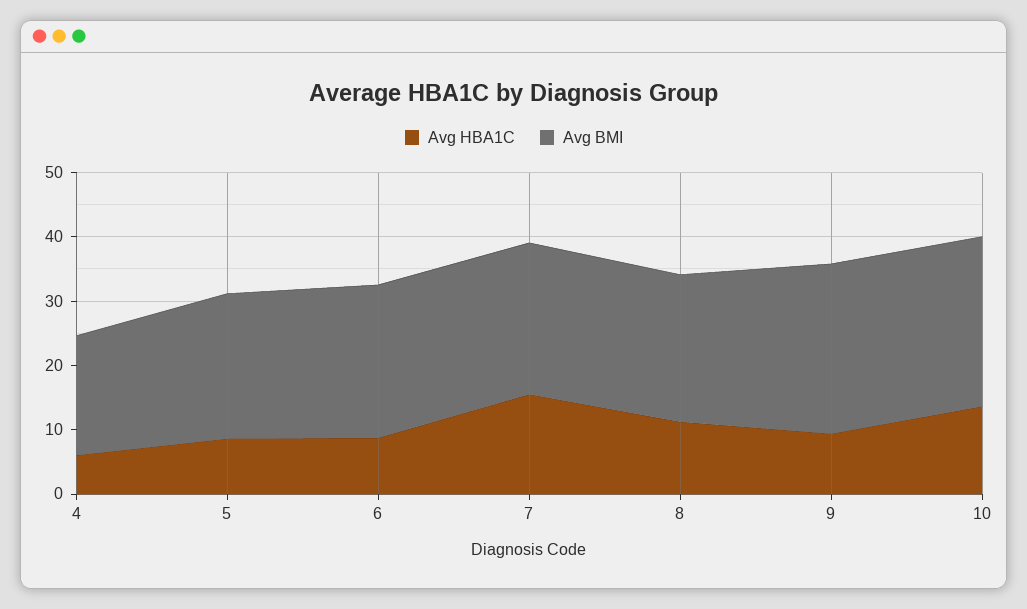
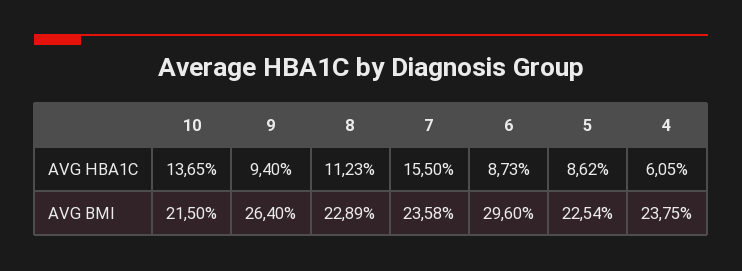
Avg BMI, 4: 18 -> 23.75
Avg BMI, 6: 24 -> 29.6
Avg BMI, 10: 26 -> 21.5

